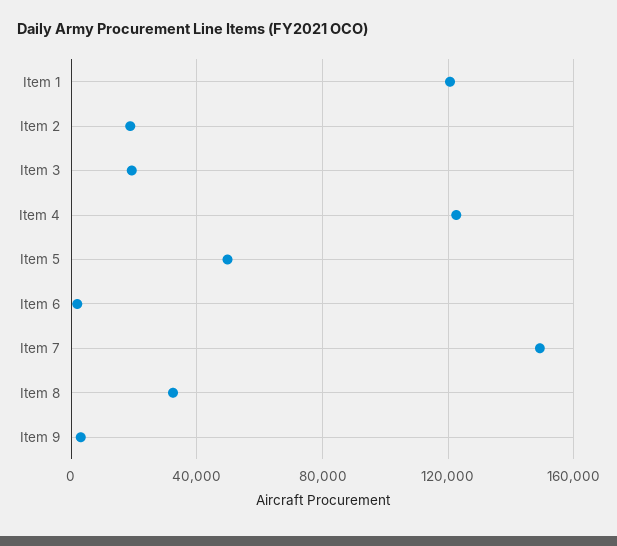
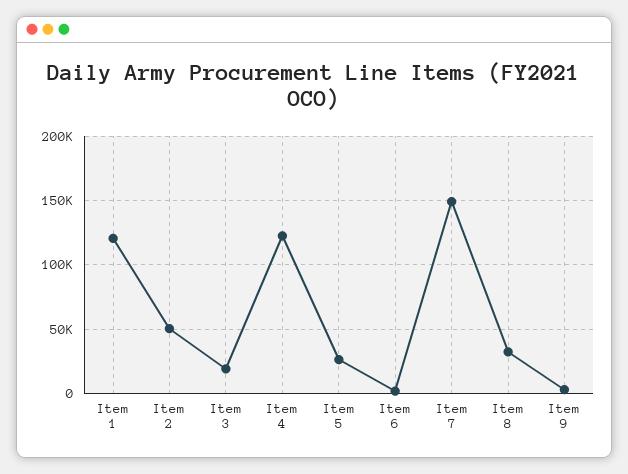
Item 2: 20000 -> 50000
Item 5: 50000 -> 25000

